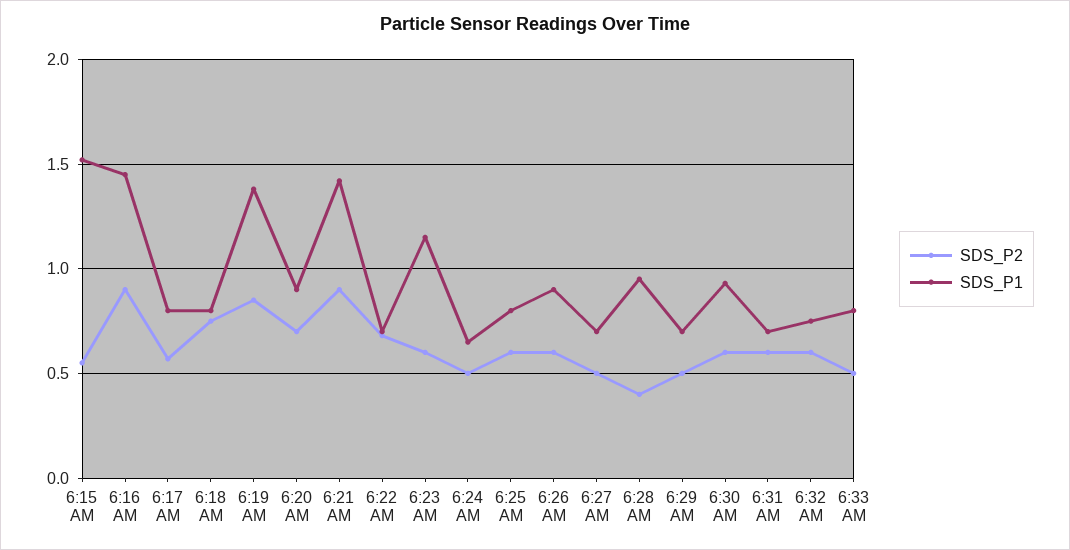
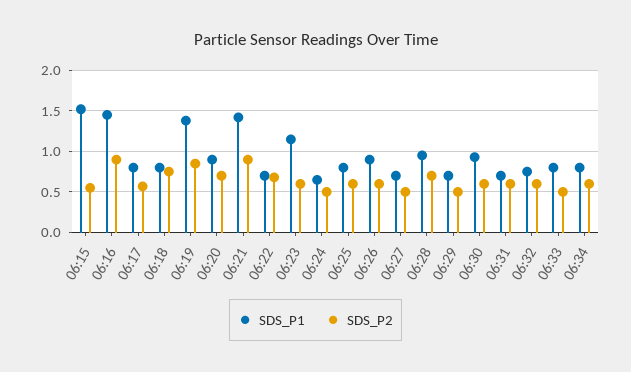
SDS_P2, 6:28 AM: 0.4 -> 0.7
SDS_P1, 06:34: none -> 0.8
SDS_P2, 06:34: none -> 0.6

